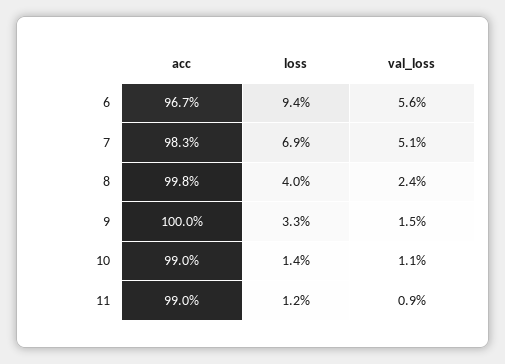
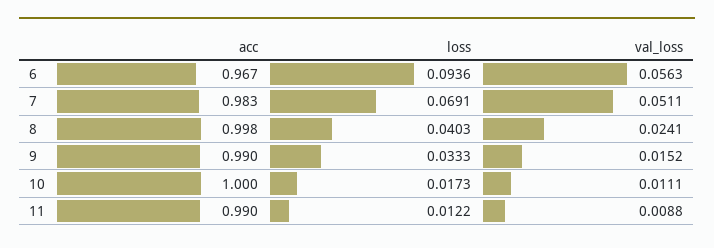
acc, 9: 1 -> 0.99
acc, 10: 0.99 -> 1
loss, 10: 0.014 -> 0.0173

